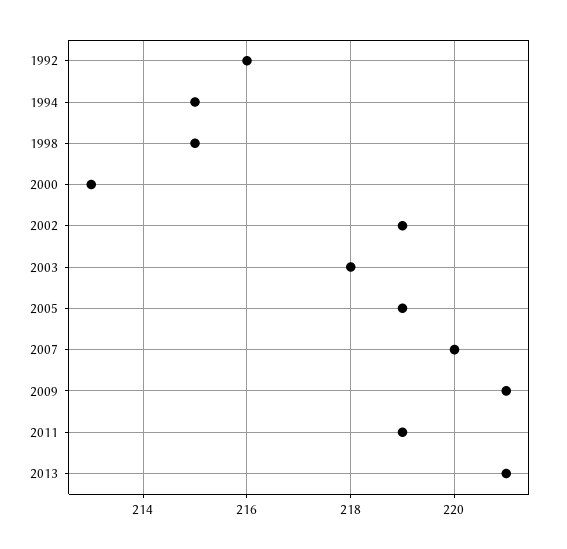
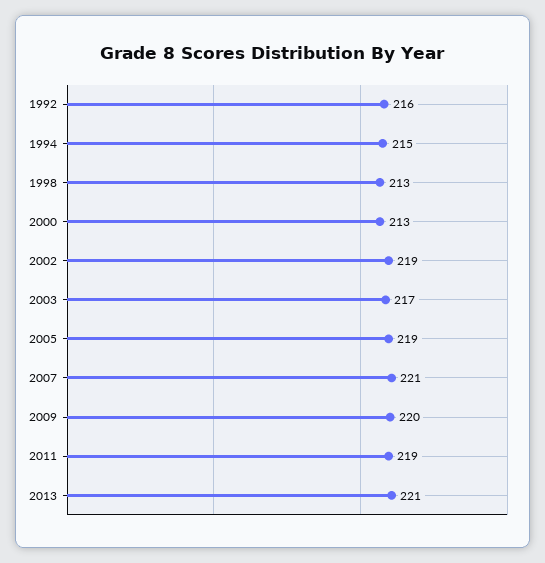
1998: 215 -> 213
2003: 218 -> 217
2007: 220 -> 221
2009: 221 -> 220

